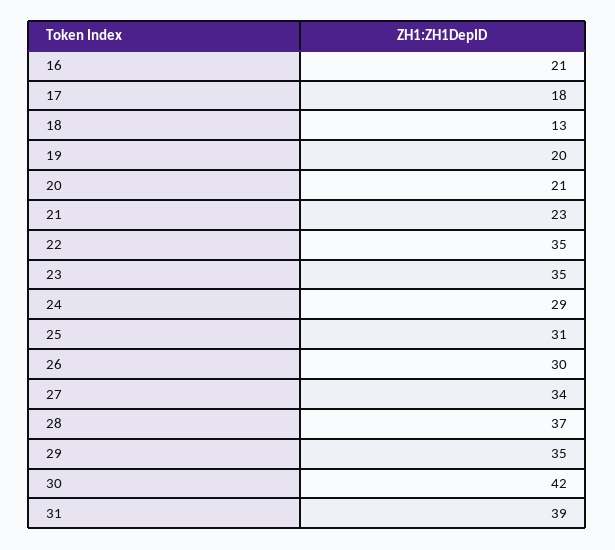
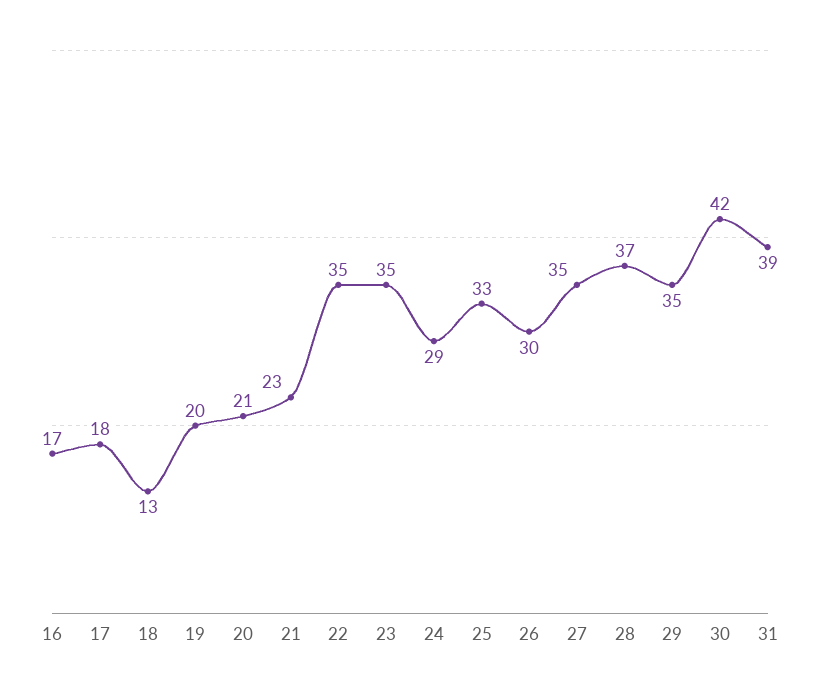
16: 21 -> 17
25: 31 -> 33
27: 34 -> 35

